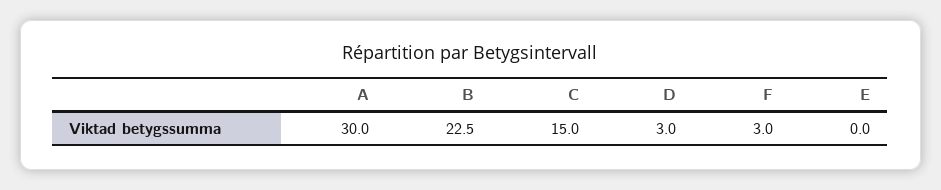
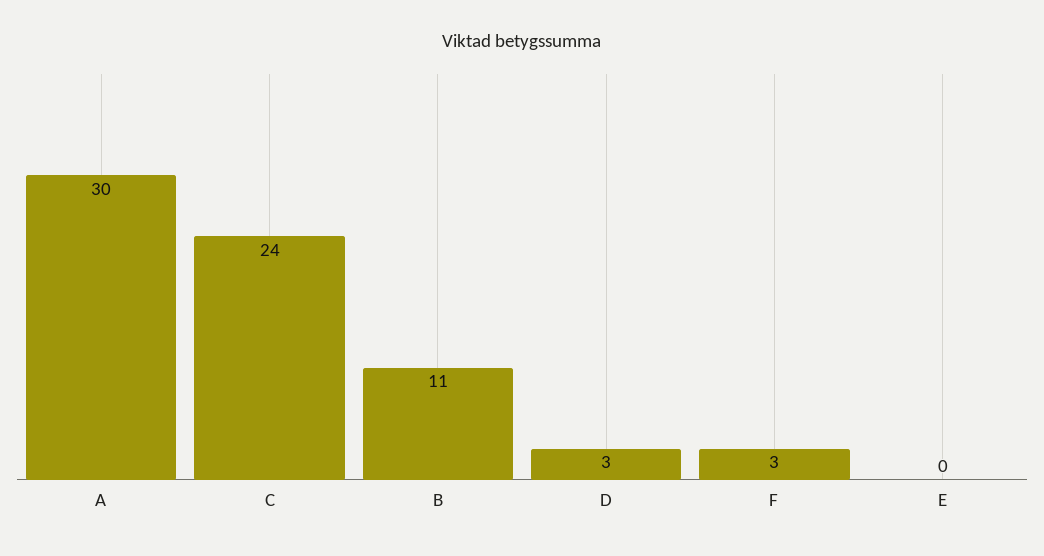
B: 22.5 -> 11
C: 15 -> 24

